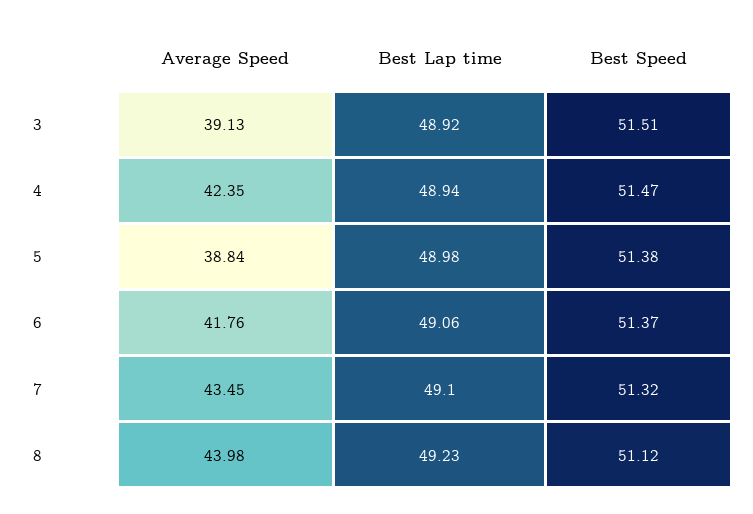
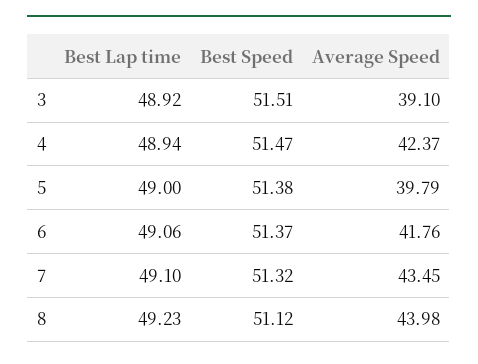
Average Speed, 3: 39.13 -> 39.1
Average Speed, 4: 42.35 -> 42.37
Average Speed, 5: 38.84 -> 39.79
Best Lap time, 5: 48.98 -> 49

